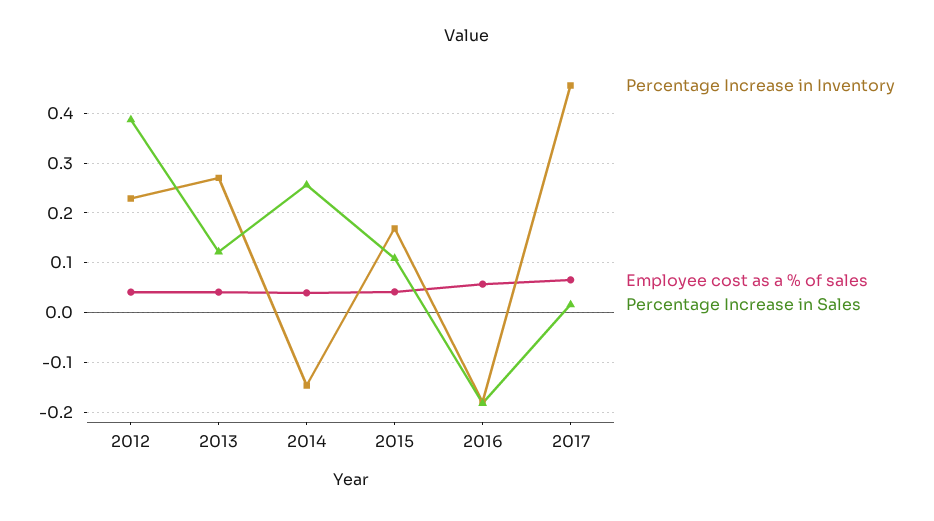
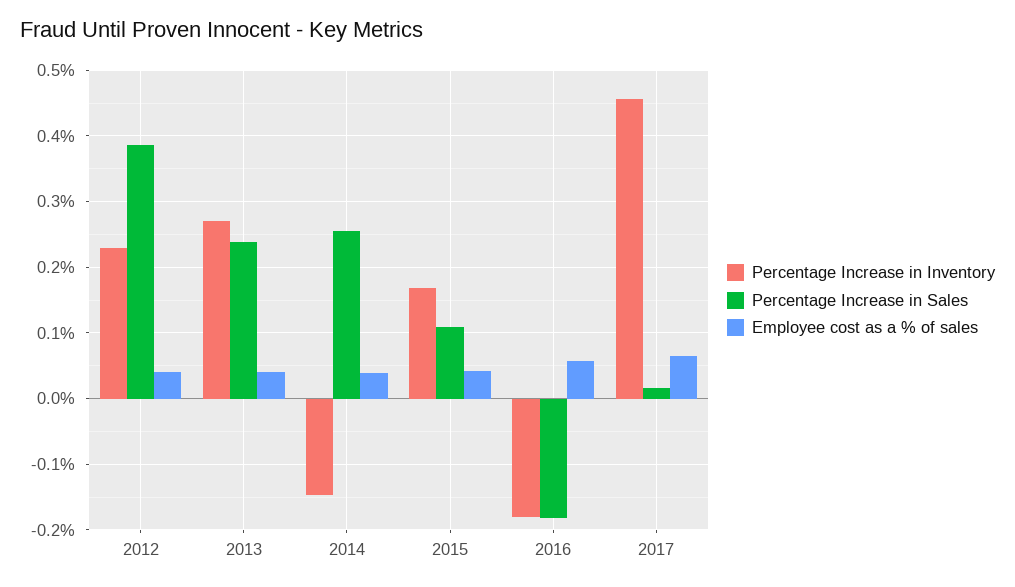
Percentage Increase in Sales, 2013: 0.12 -> 0.24

